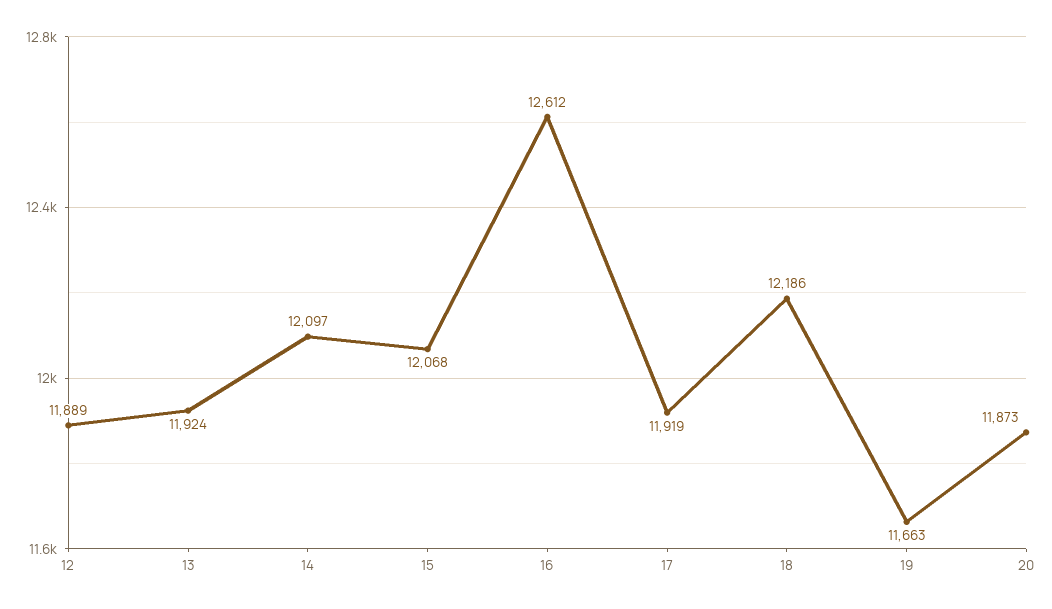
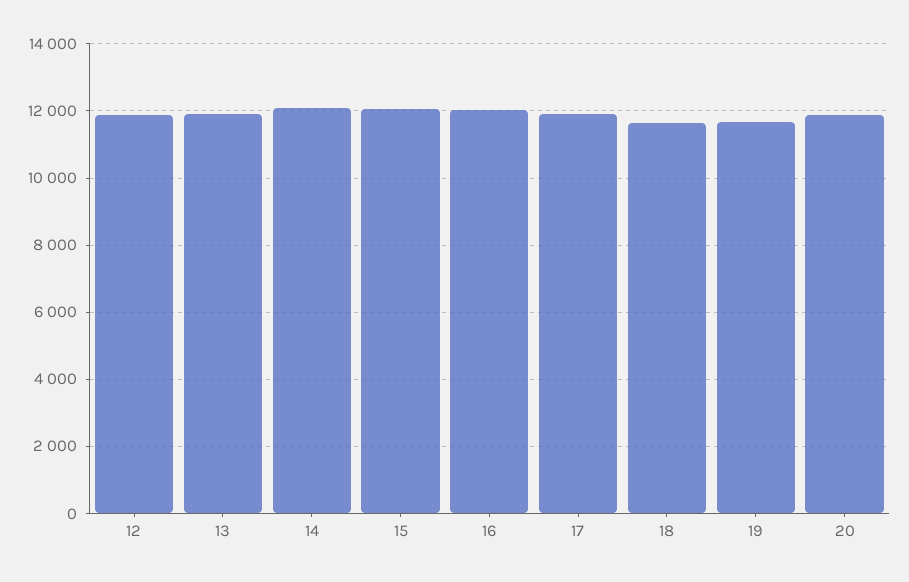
16: 12612 -> 12000
18: 12186 -> 11600

